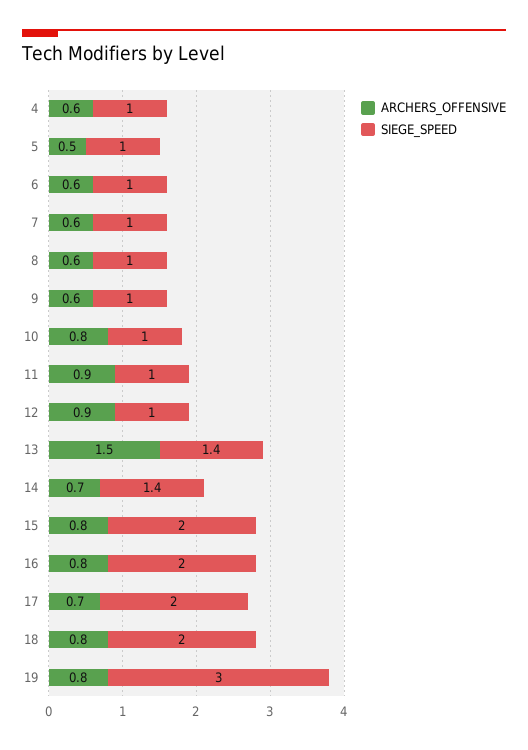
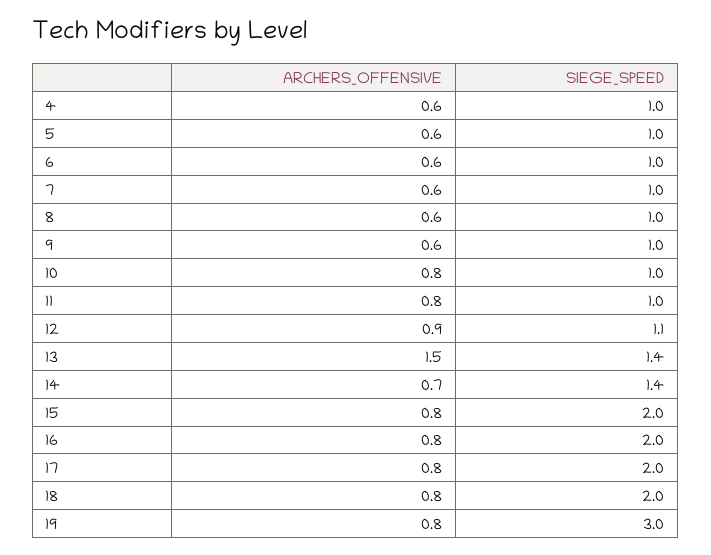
ARCHERS_OFFENSIVE, 5: 0.5 -> 0.6
ARCHERS_OFFENSIVE, 11: 0.9 -> 0.8
SIEGE_SPEED, 12: 1 -> 1.1
ARCHERS_OFFENSIVE, 17: 0.7 -> 0.8

